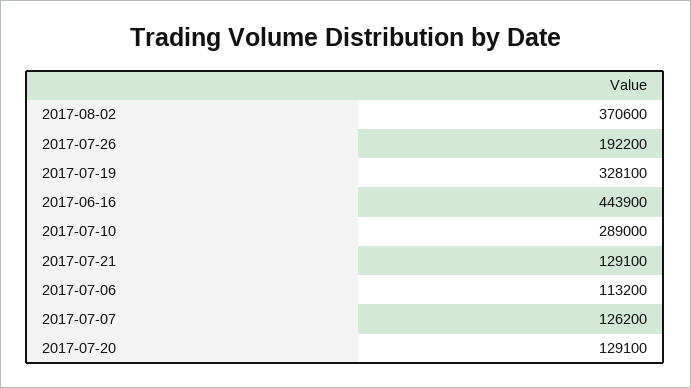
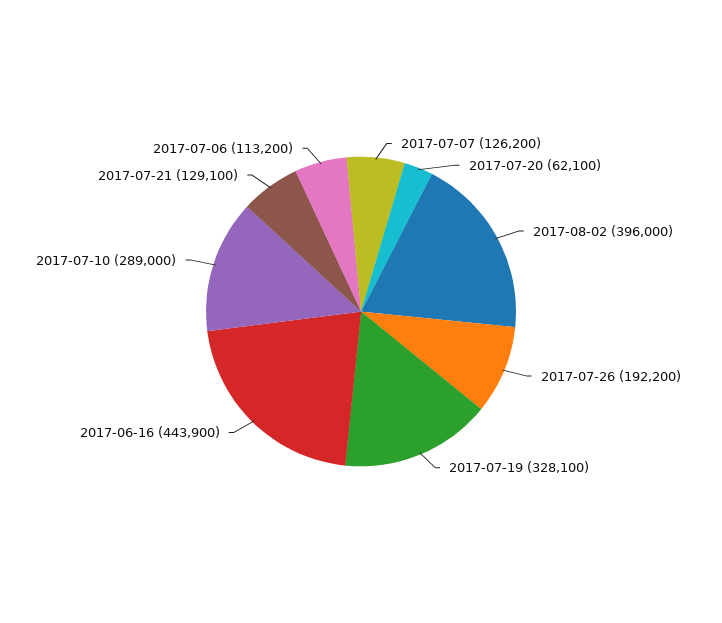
2017-08-02: 370600 -> 396000
2017-07-20: 129100 -> 62100

